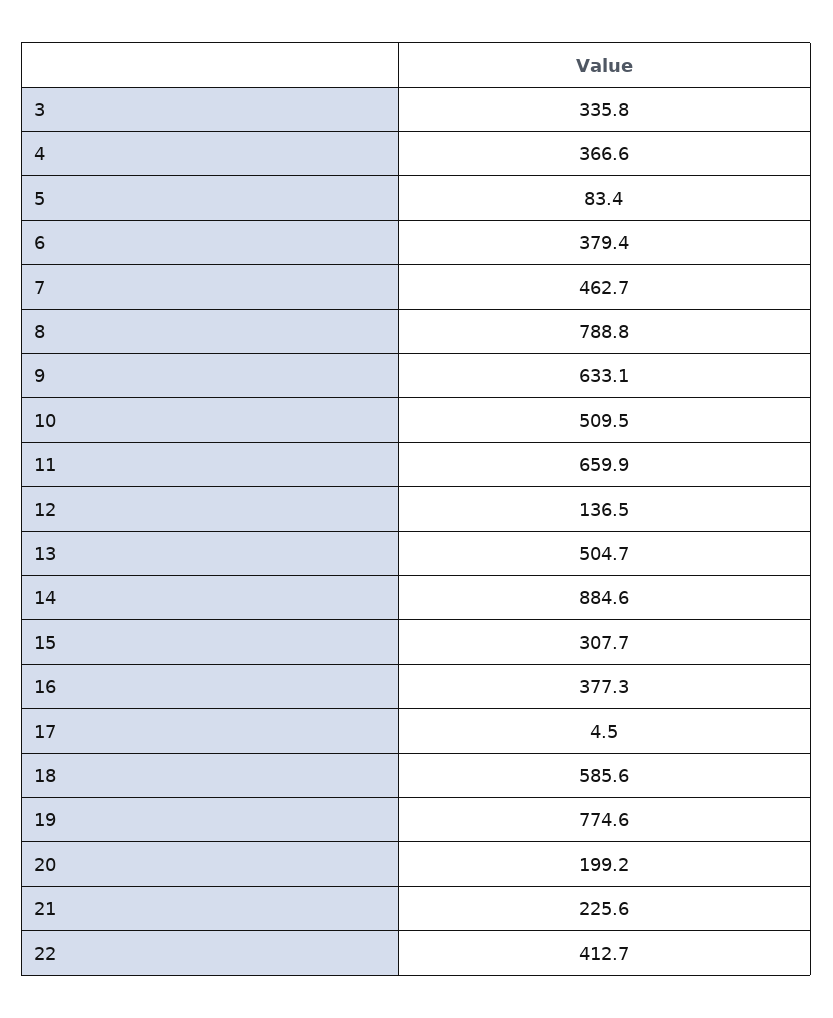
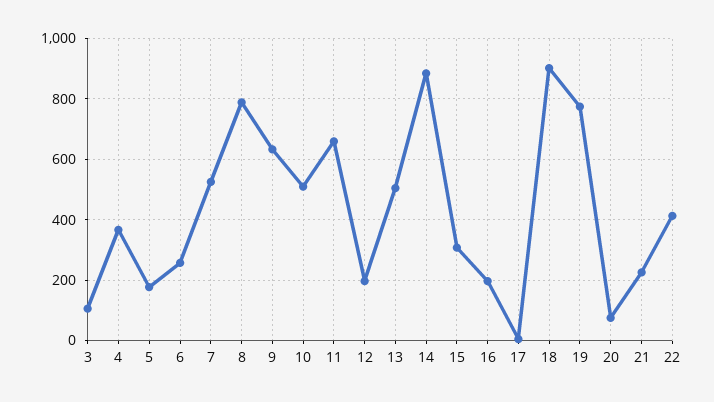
3: 335.8 -> 100
5: 83.4 -> 180
6: 379.4 -> 260
7: 462.7 -> 520
12: 136.5 -> 200
16: 377.3 -> 200
18: 585.6 -> 900
20: 199.2 -> 80

